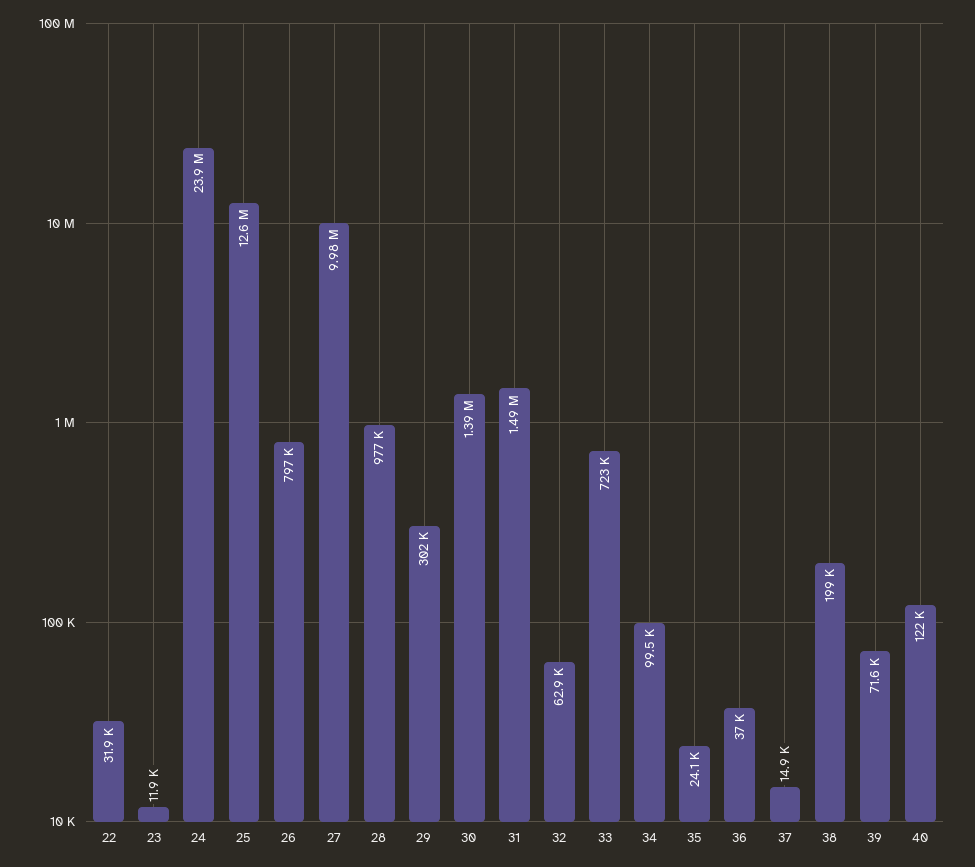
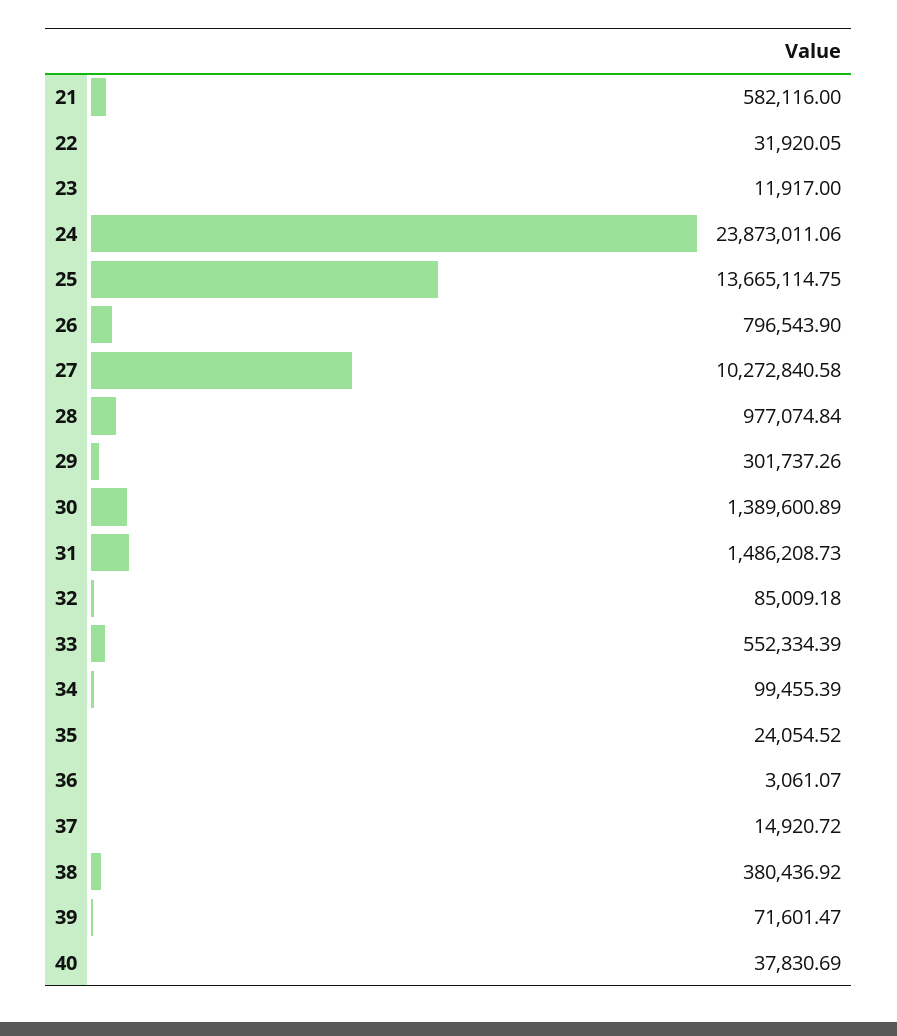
25: 12600000 -> 13665114.75
27: 9980000 -> 10272840.58
32: 62900 -> 85009.18
33: 723000 -> 552334.39
36: 37000 -> 3061.07
38: 199000 -> 380436.92
40: 122000 -> 37830.69
21: none -> 582116

